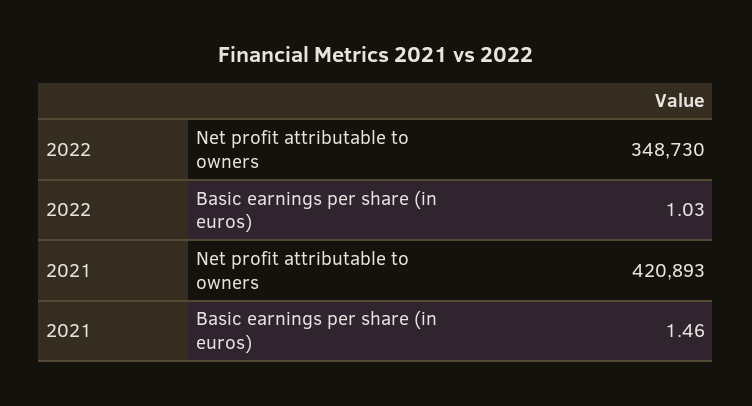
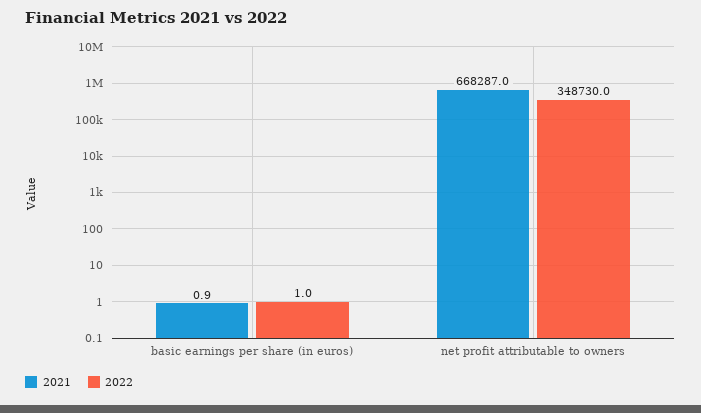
2021, Net profit attributable to owners: 420893 -> 668287
2021, Basic earnings per share (in euros): 1.46 -> 0.9

